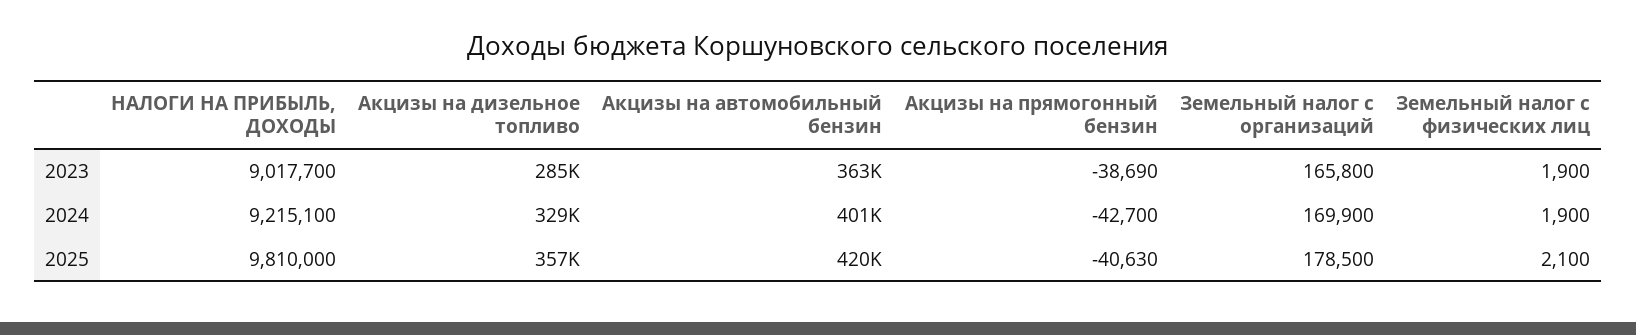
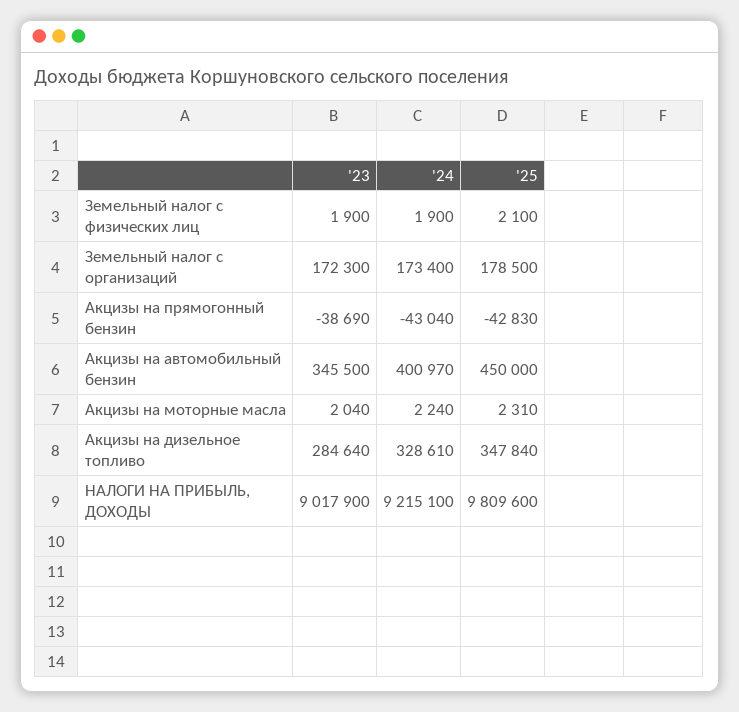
НАЛОГИ НА ПРИБЫЛЬ, ДОХОДЫ, 2023: 9017700 -> 9017900
Акцизы на автомобильный бензин, 2023: 363000 -> 345500
Земельный налог с организаций, 2023: 165800 -> 172300
Акцизы на прямогонный бензин, 2024: -42700 -> -43040
Земельный налог с организаций, 2024: 169900 -> 173400
НАЛОГИ НА ПРИБЫЛЬ, ДОХОДЫ, 2025: 9810000 -> 9809600
Акцизы на дизельное топливо, 2025: 357000 -> 347840
Акцизы на автомобильный бензин, 2025: 420000 -> 450000
Акцизы на прямогонный бензин, 2025: -40630 -> -42830
Акцизы на моторные масла, 2023: none -> 2040
Акцизы на моторные масла, 2024: none -> 2240
Акцизы на моторные масла, 2025: none -> 2310

